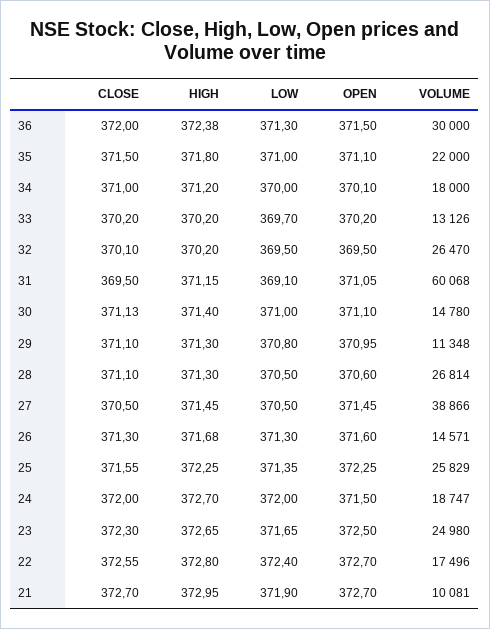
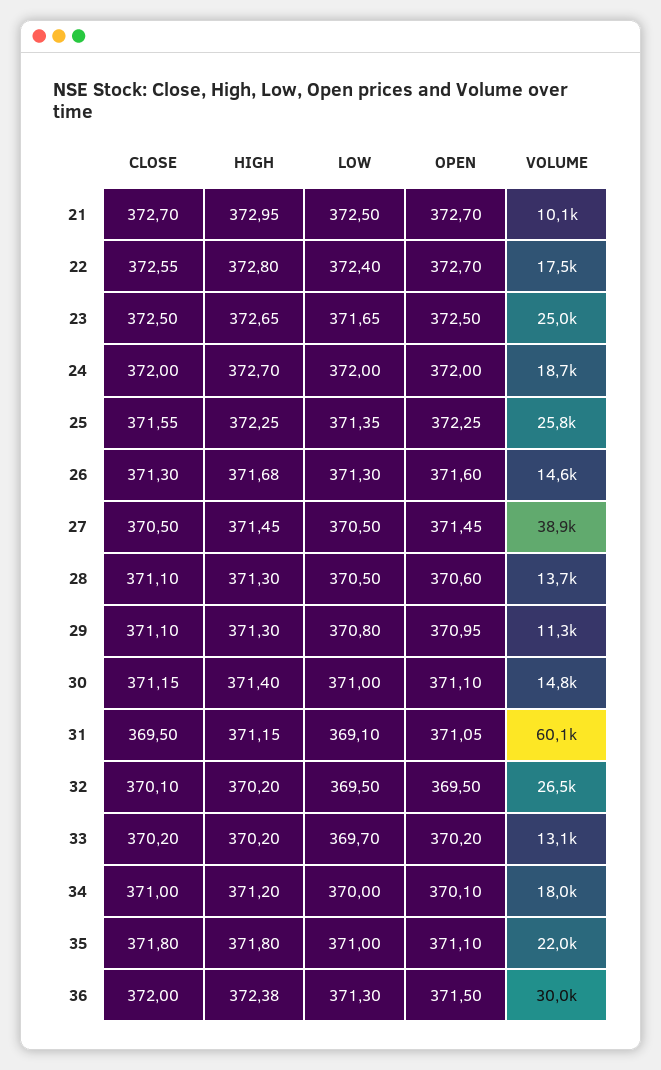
CLOSE, 35: 371.5 -> 371.8
CLOSE, 30: 371.13 -> 371.15
VOLUME, 28: 26814 -> 13700
OPEN, 24: 371.5 -> 372
CLOSE, 23: 372.3 -> 372.5
LOW, 21: 371.9 -> 372.5

